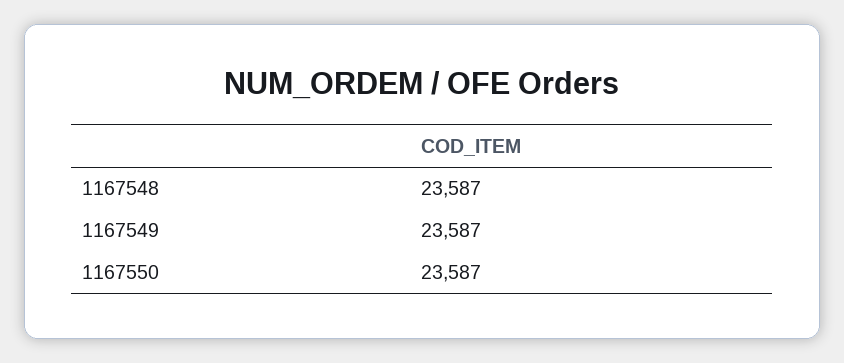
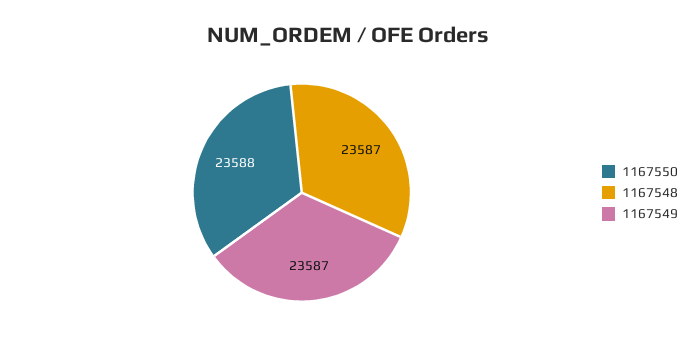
1167550: 23587 -> 23588

